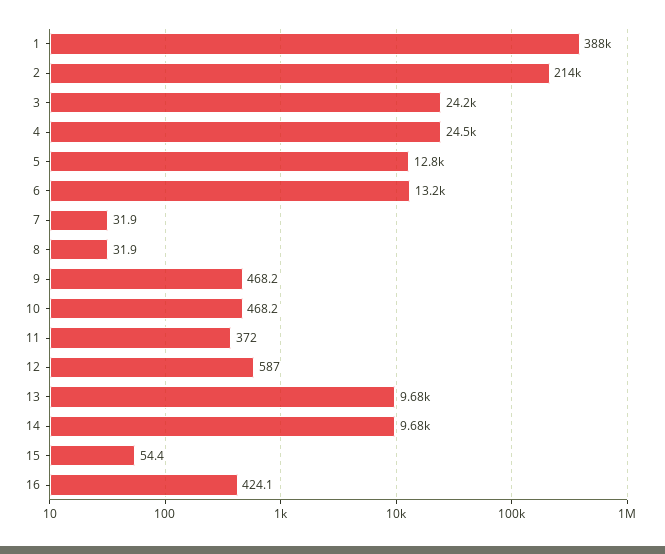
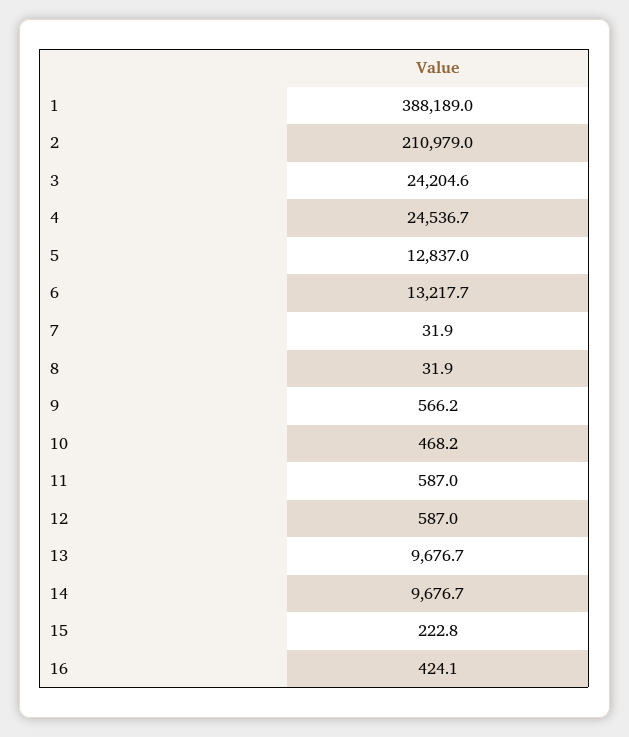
2: 214000 -> 210979
9: 468.2 -> 566.2
11: 372 -> 587
15: 54.4 -> 222.8

